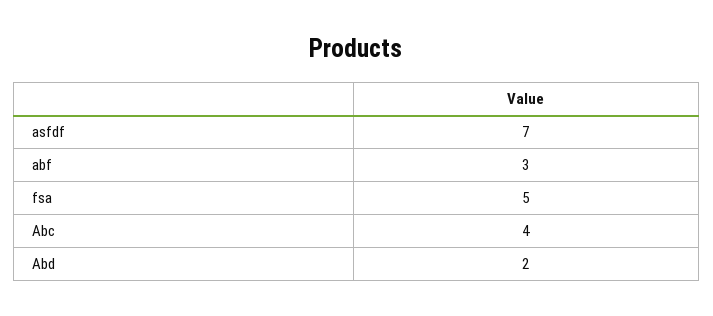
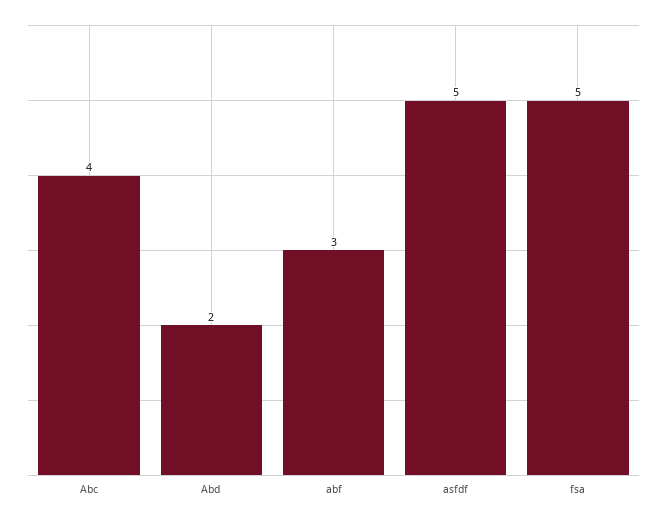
asfdf: 7 -> 5

